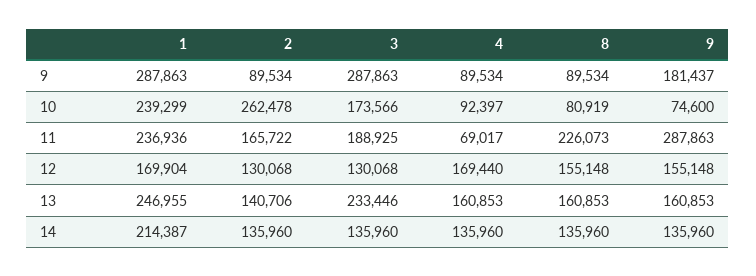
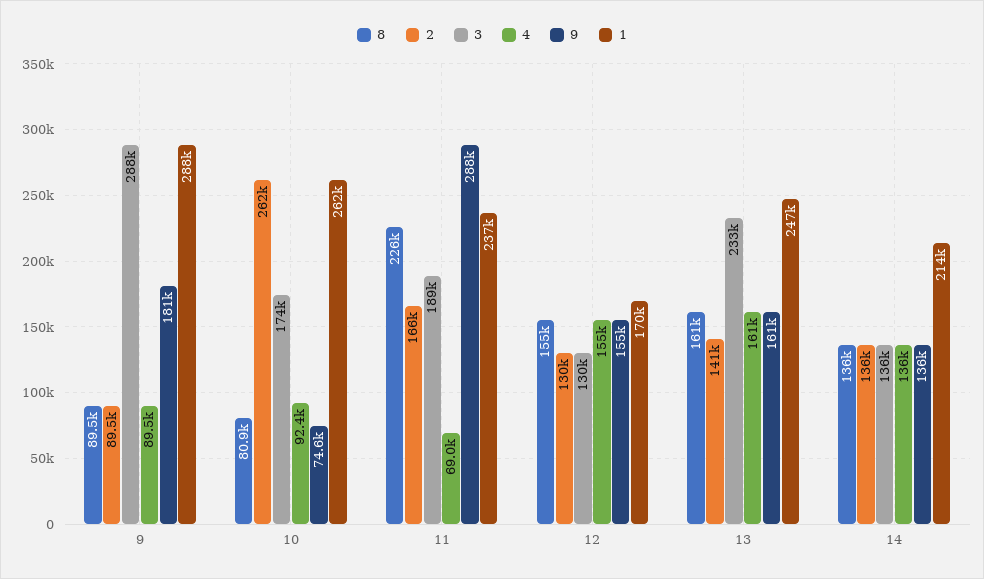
1, 10: 239299 -> 262000
4, 12: 169440 -> 155000

